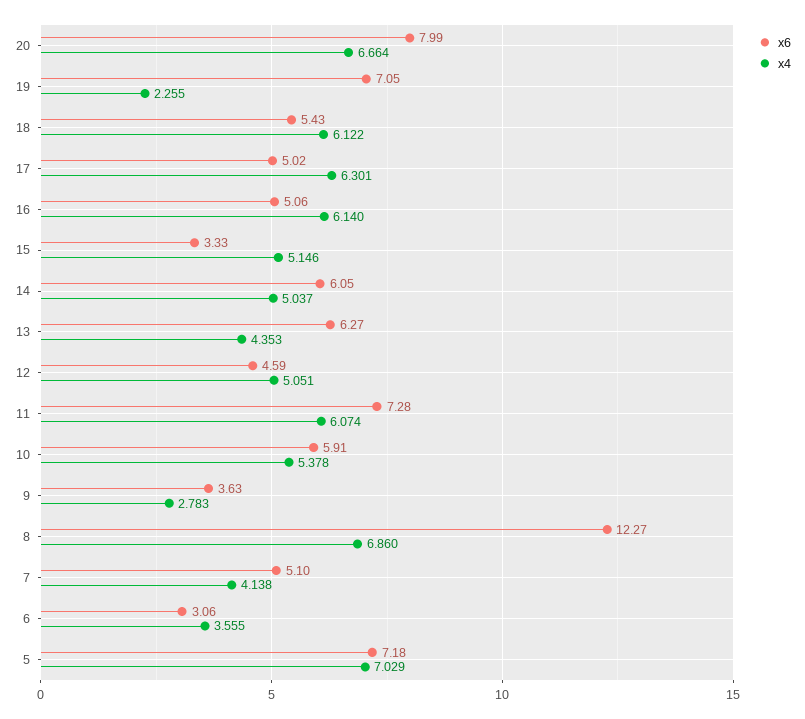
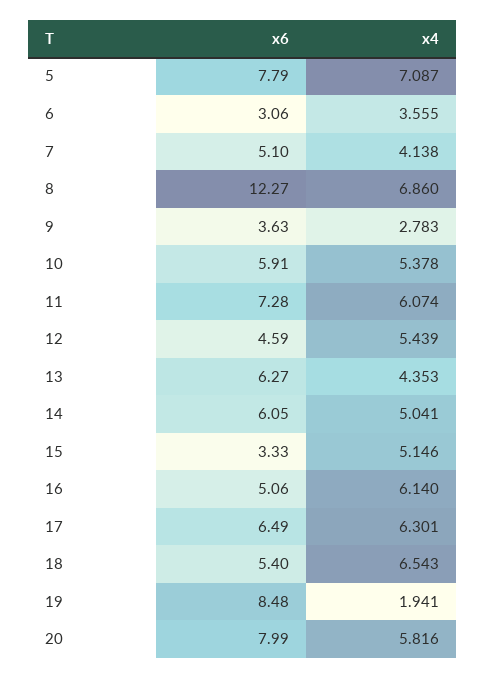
x4, 20: 6.664 -> 5.816
x6, 19: 7.05 -> 8.48
x4, 19: 2.255 -> 1.941
x6, 18: 5.43 -> 5.4
x4, 18: 6.122 -> 6.543
x6, 17: 5.02 -> 6.49
x4, 14: 5.037 -> 5.041
x4, 12: 5.051 -> 5.439
x6, 5: 7.18 -> 7.79
x4, 5: 7.029 -> 7.087

